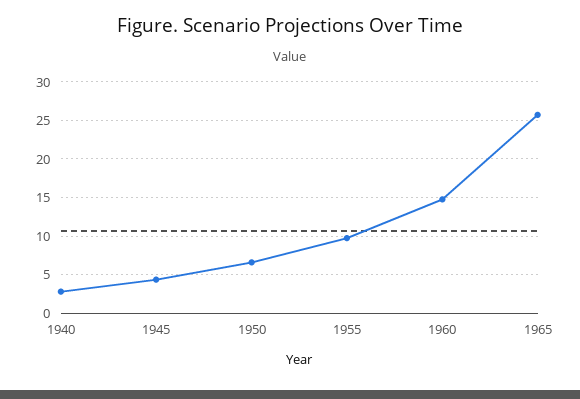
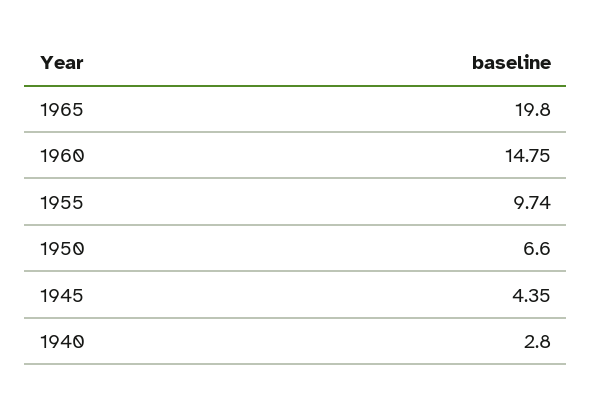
1965: 26 -> 19.8

